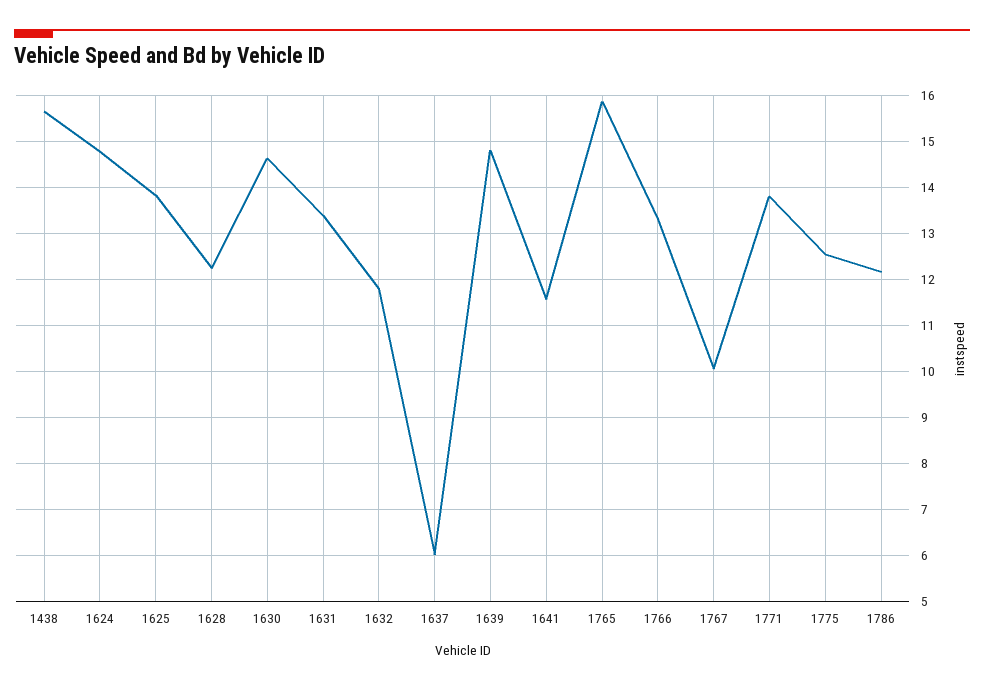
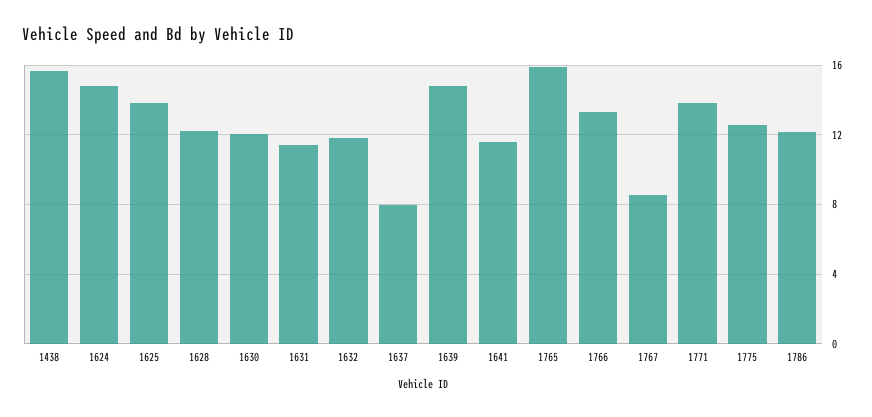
1630: 14.6 -> 12
1631: 13.4 -> 11.5
1637: 6 -> 8
1767: 10 -> 8.5

